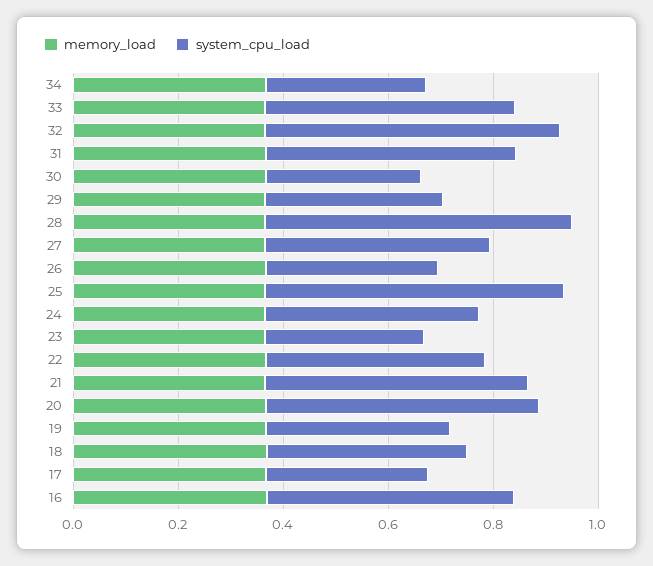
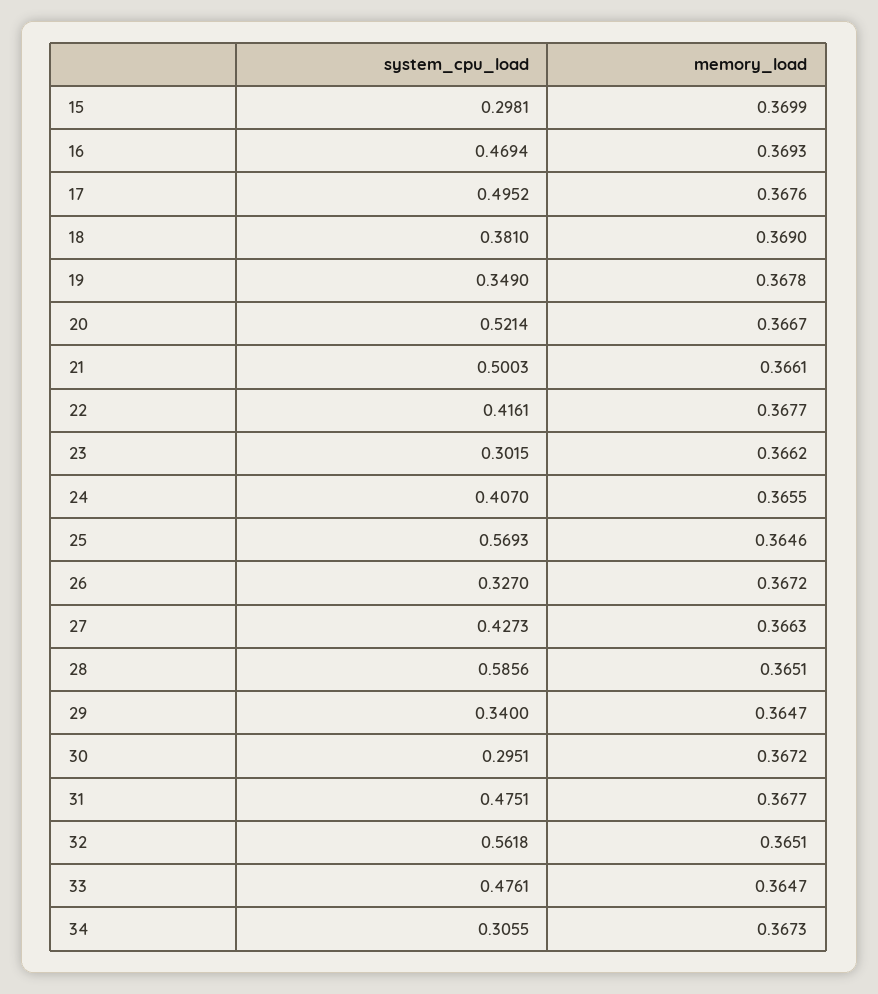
system_cpu_load, 17: 0.3 -> 0.4952
system_cpu_load, 15: none -> 0.2981
memory_load, 15: none -> 0.3699

